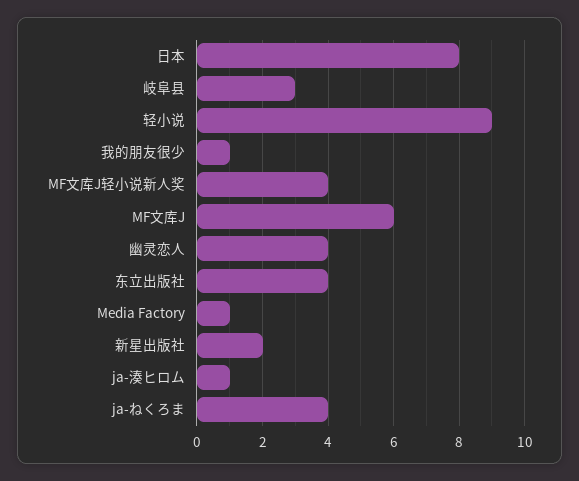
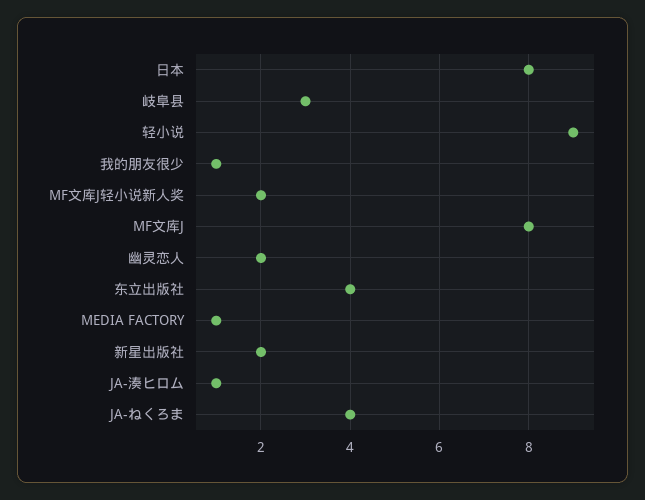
MF文库J轻小说新人奖: 4 -> 2
MF文库J: 6 -> 8
幽灵恋人: 4 -> 2

